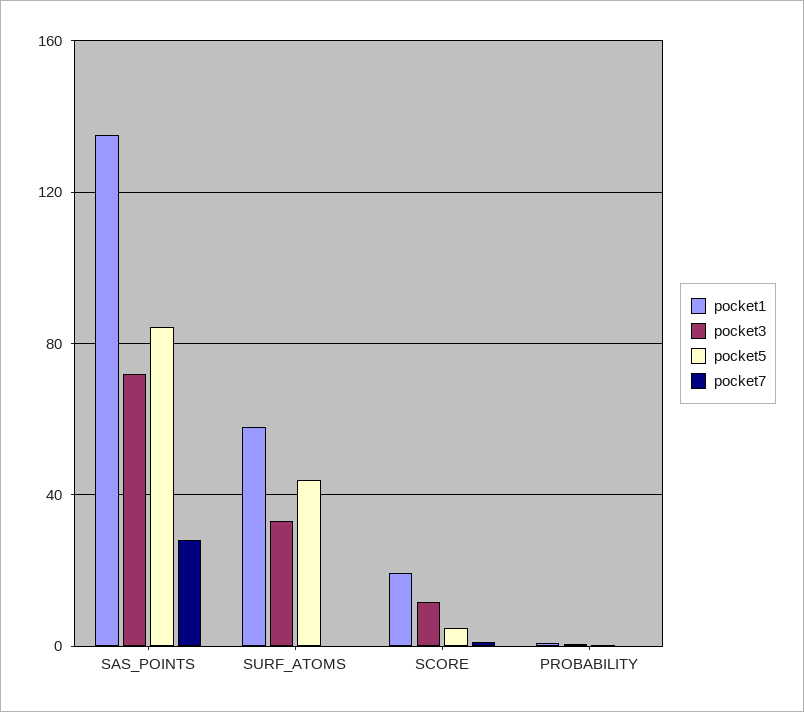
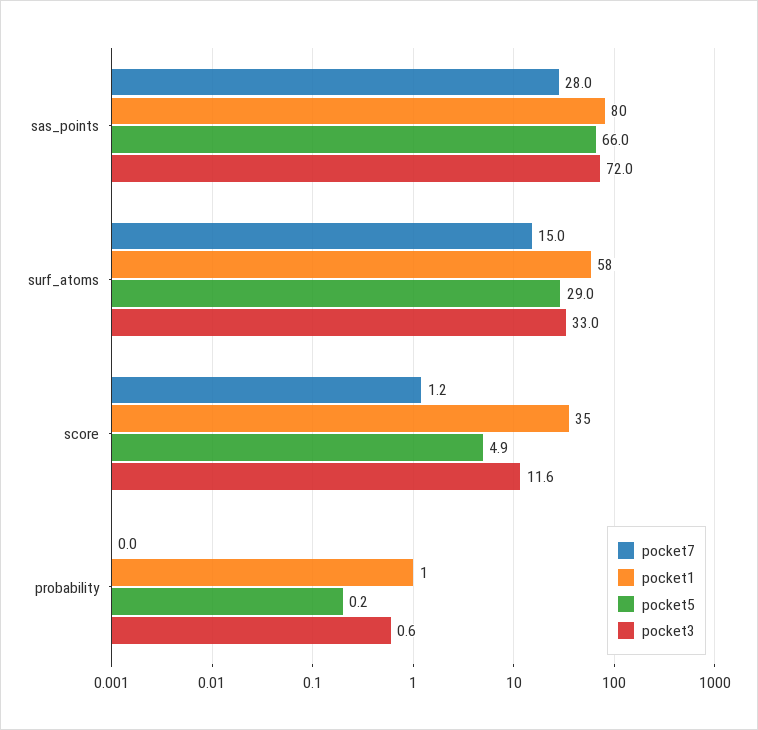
pocket1, SAS_POINTS: 135 -> 80
pocket5, SAS_POINTS: 85 -> 66
pocket5, SURF_ATOMS: 45 -> 29
pocket7, SURF_ATOMS: 0 -> 15
pocket1, SCORE: 20 -> 35

